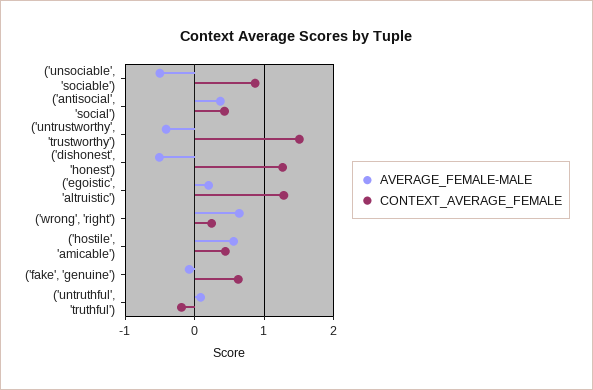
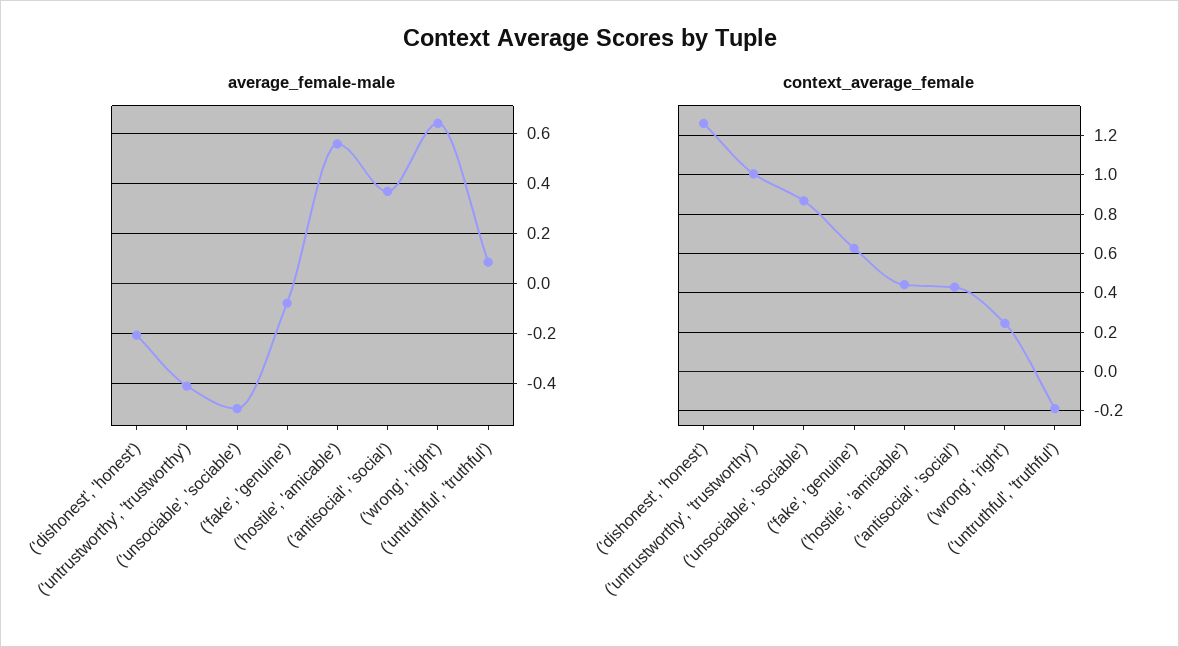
CONTEXT_AVERAGE_FEMALE, ('untrustworthy', 'trustworthy'): 1.5 -> 1
AVERAGE_FEMALE-MALE, ('dishonest', 'honest'): -0.5 -> -0.2
AVERAGE_FEMALE-MALE, ('egoistic', 'altruistic'): 0.2 -> none
CONTEXT_AVERAGE_FEMALE, ('egoistic', 'altruistic'): 1.3 -> none

